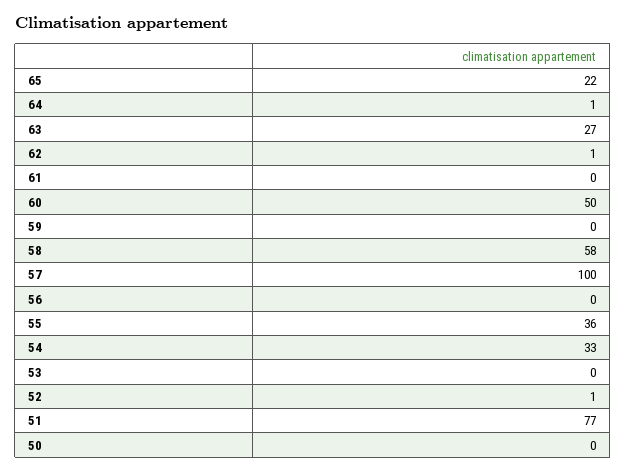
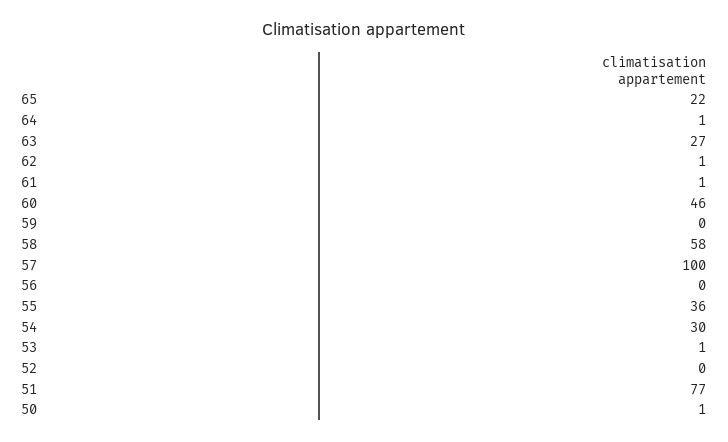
61: 0 -> 1
60: 50 -> 46
54: 33 -> 30
53: 0 -> 1
52: 1 -> 0
50: 0 -> 1

